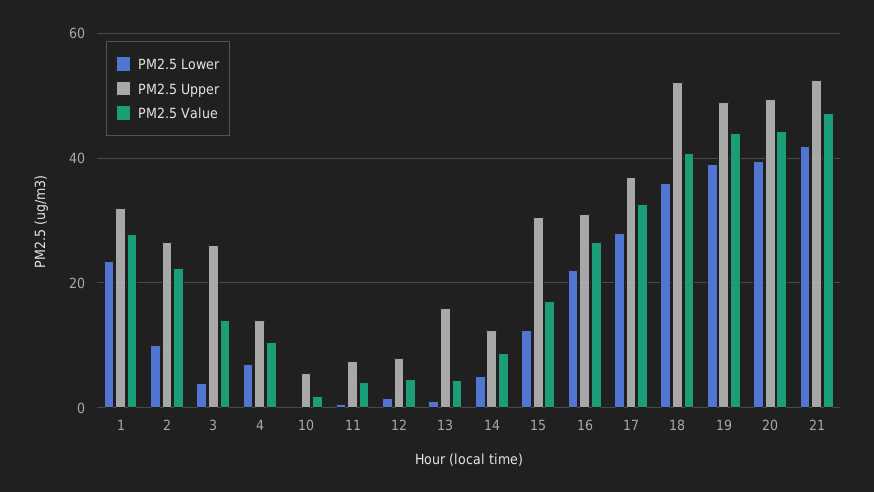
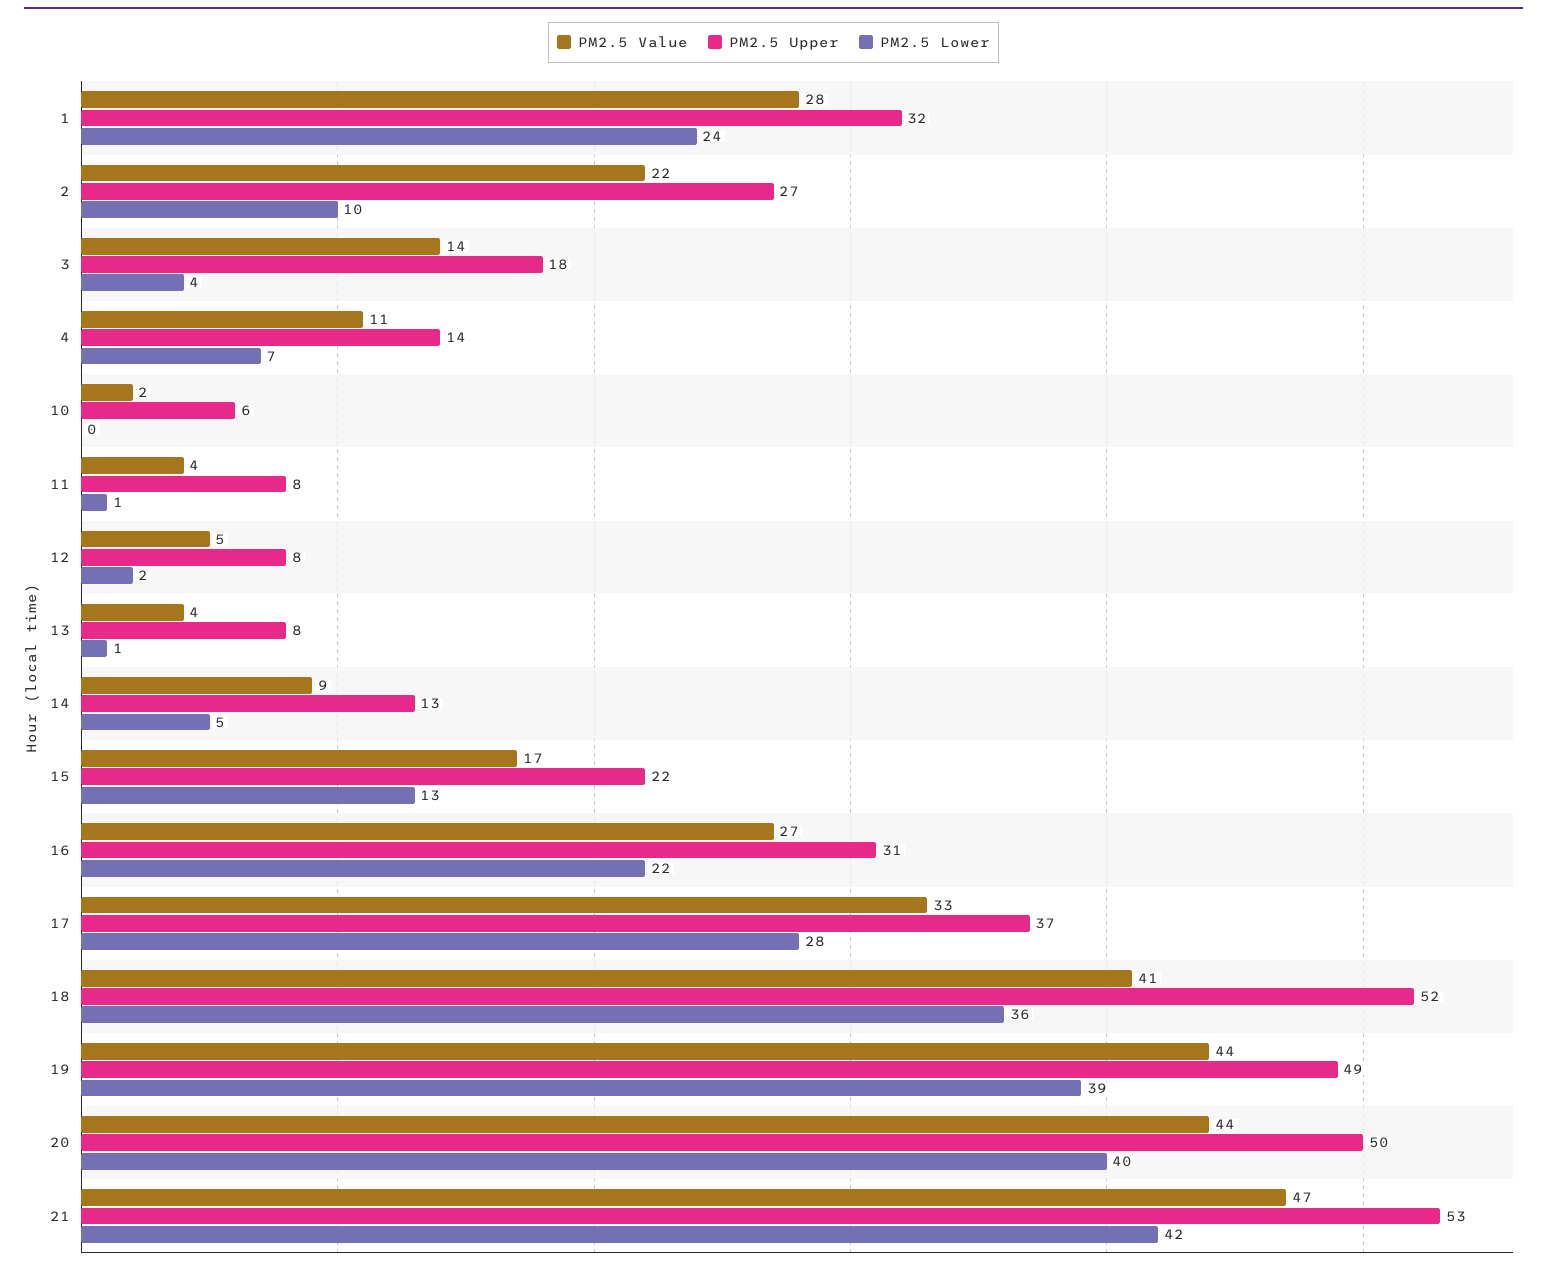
PM2.5 Upper, 3: 26 -> 18
PM2.5 Upper, 13: 16 -> 8
PM2.5 Upper, 15: 30 -> 22

